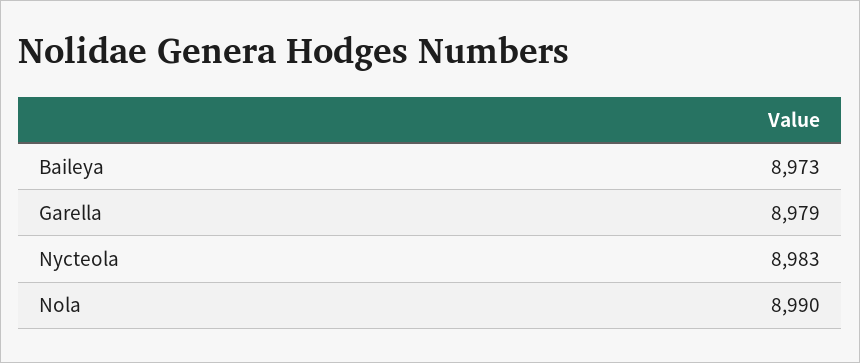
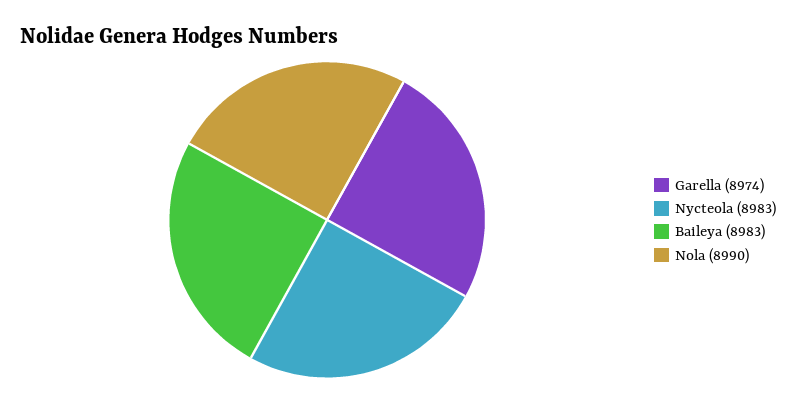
Baileya: 8973 -> 8983
Garella: 8979 -> 8974

